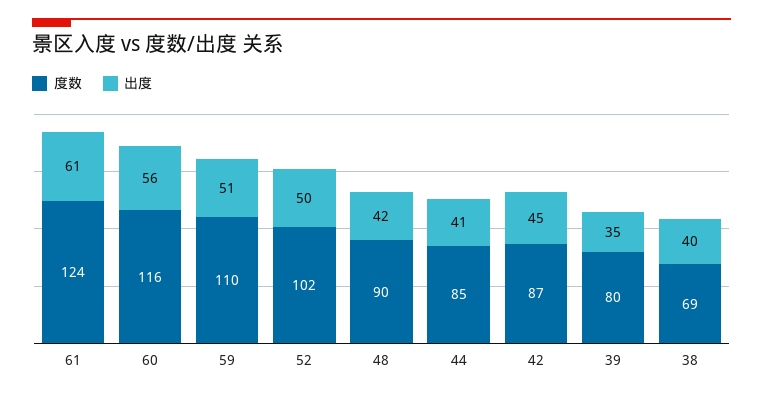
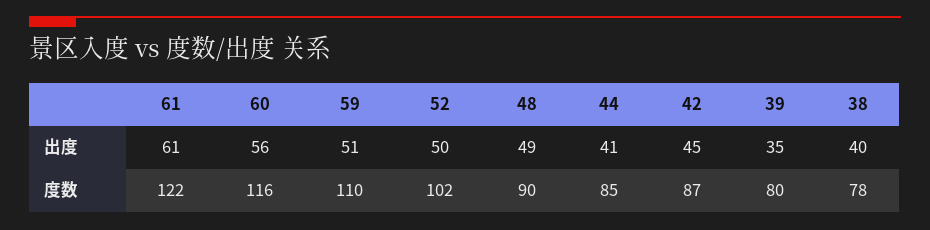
度数, 61: 124 -> 122
出度, 48: 42 -> 49
度数, 38: 69 -> 78

